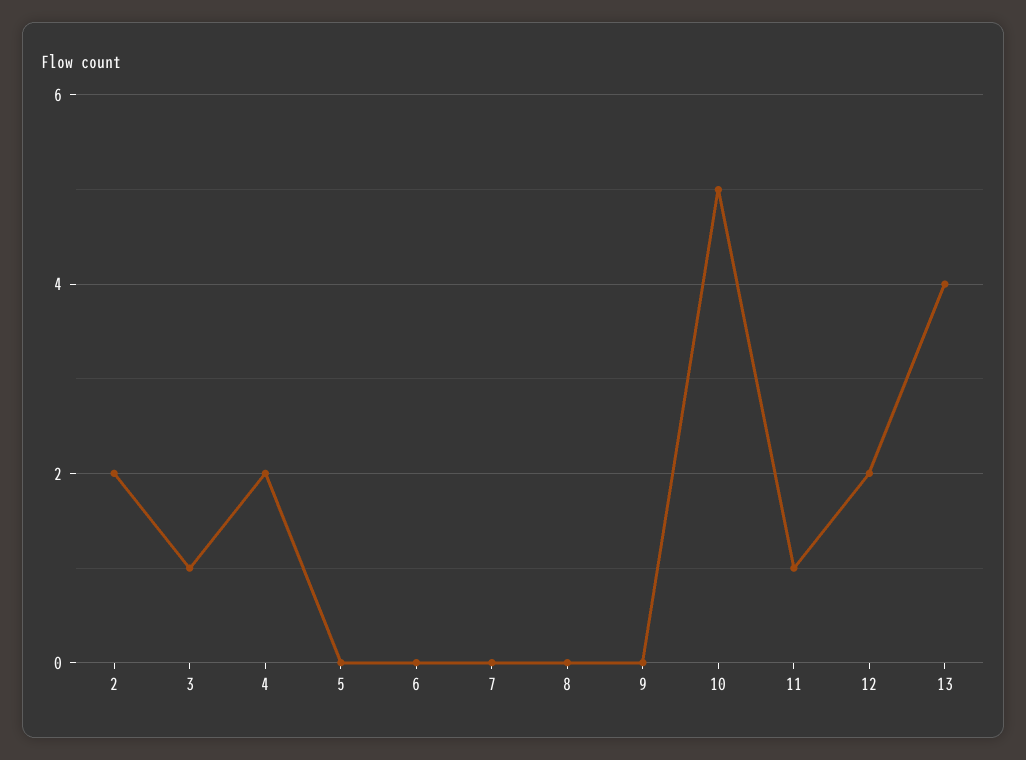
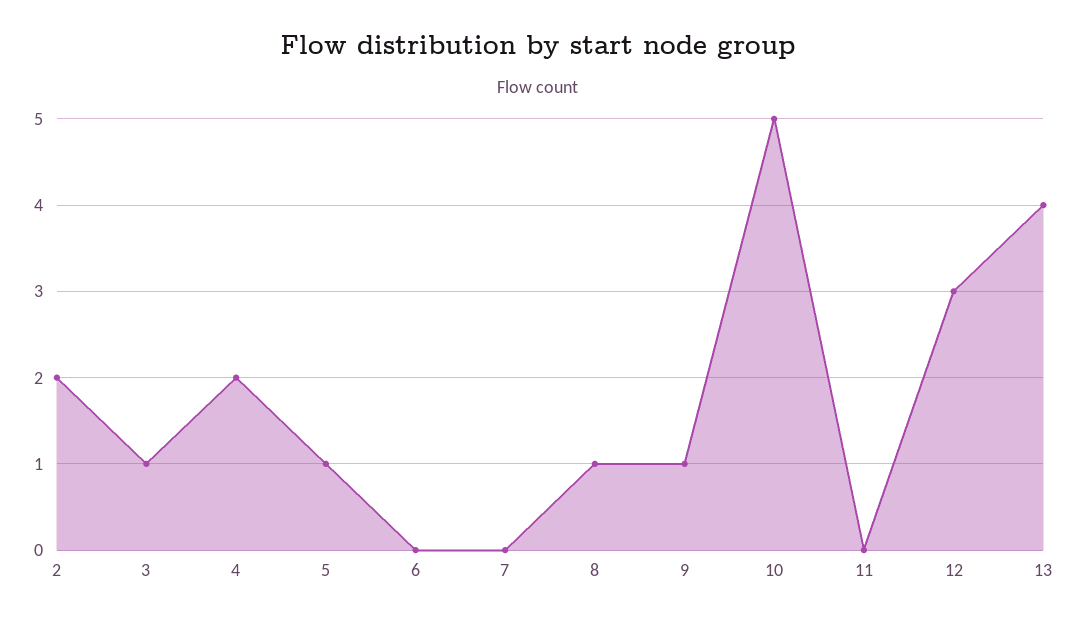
5: 0 -> 1
8: 0 -> 1
9: 0 -> 1
11: 1 -> 0
12: 2 -> 3

